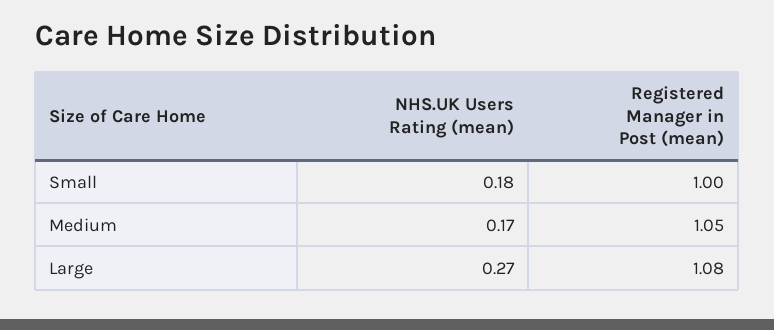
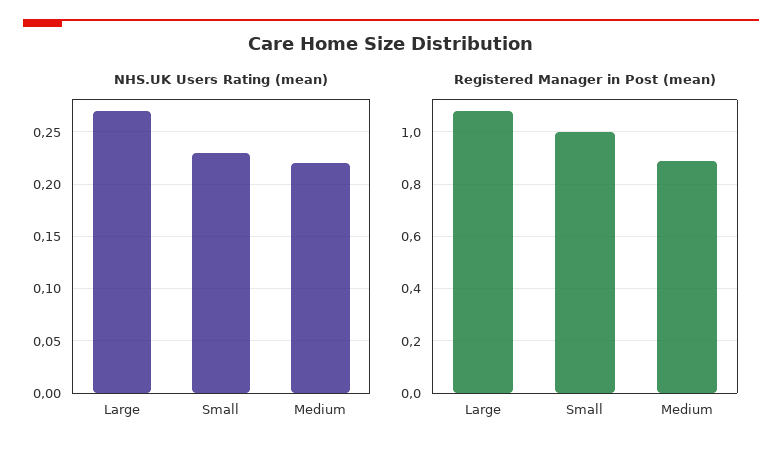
NHS.UK Users Rating (mean), Small: 0.18 -> 0.23
NHS.UK Users Rating (mean), Medium: 0.17 -> 0.22
Registered Manager in Post (mean), Medium: 1.05 -> 0.9

